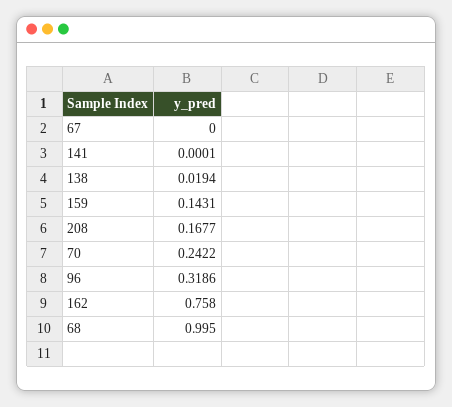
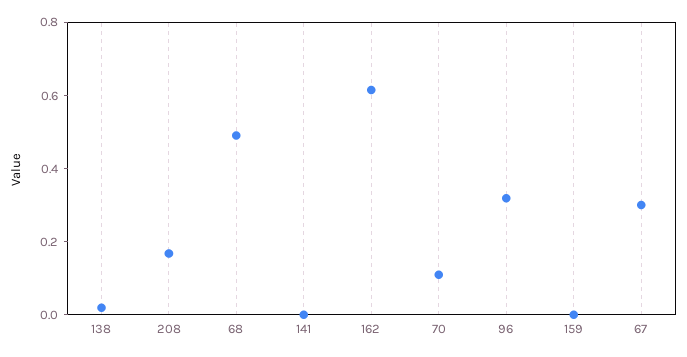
67: 0 -> 0.3
159: 0.1431 -> 0
70: 0.2422 -> 0.1
162: 0.758 -> 0.6
68: 0.995 -> 0.5

